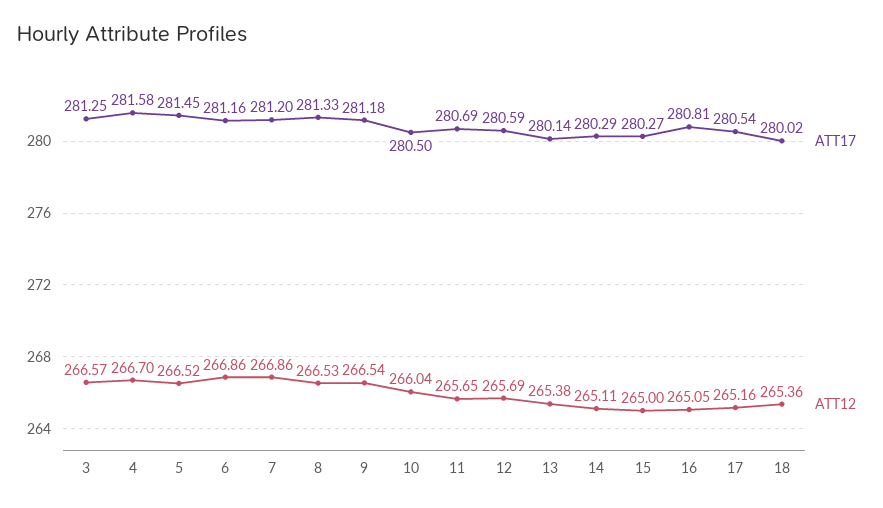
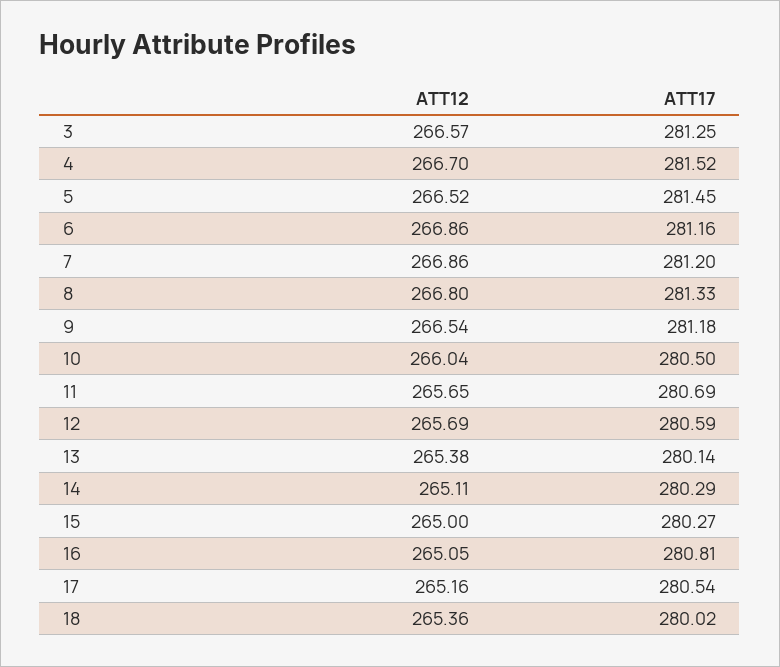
ATT17, 4: 281.58 -> 281.52
ATT12, 8: 266.53 -> 266.8

